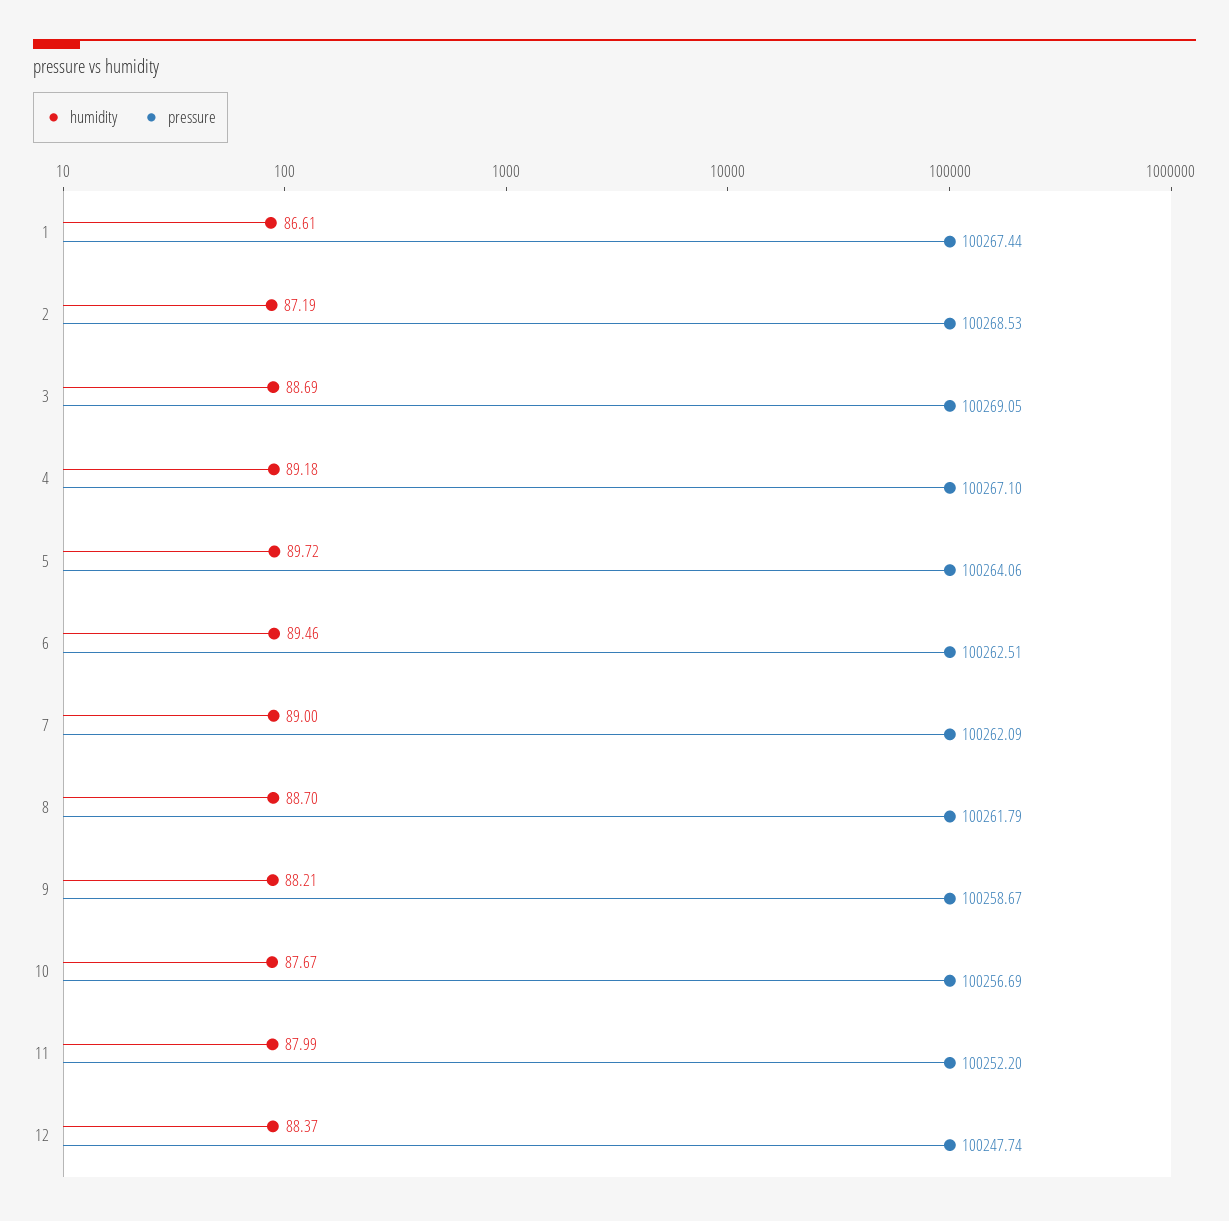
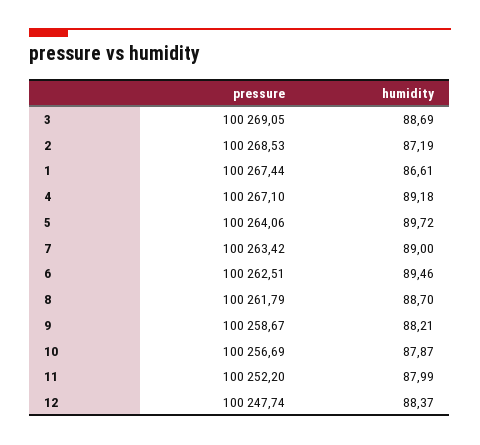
pressure, 7: 100262.09 -> 100263.42
humidity, 10: 87.67 -> 87.87

